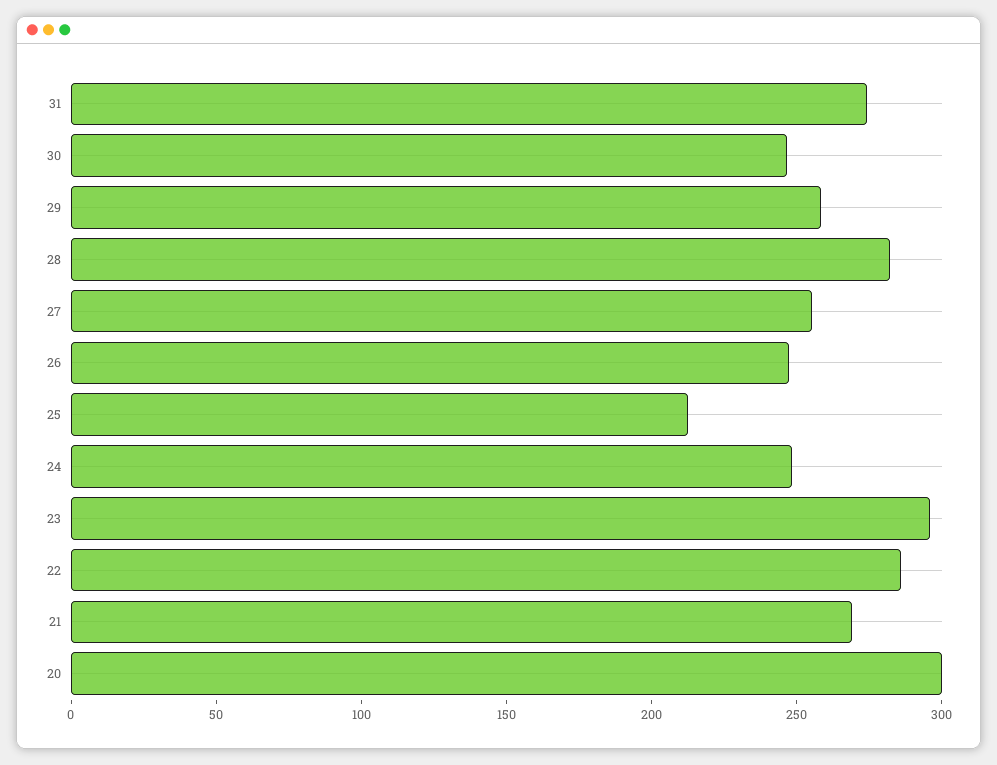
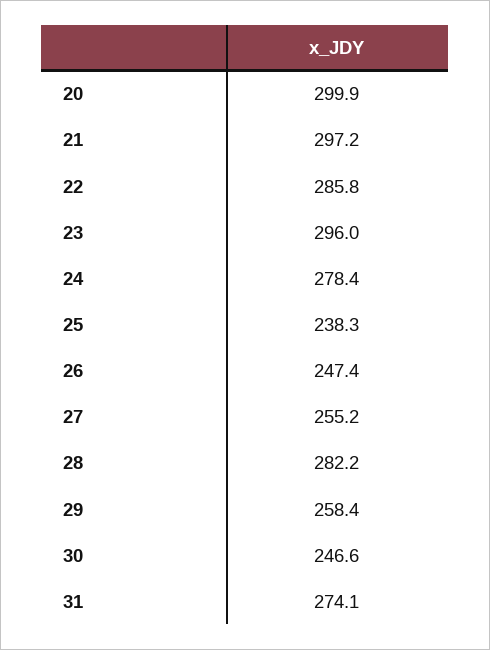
25: 210 -> 238.3
24: 250 -> 278.4
21: 270 -> 297.2

